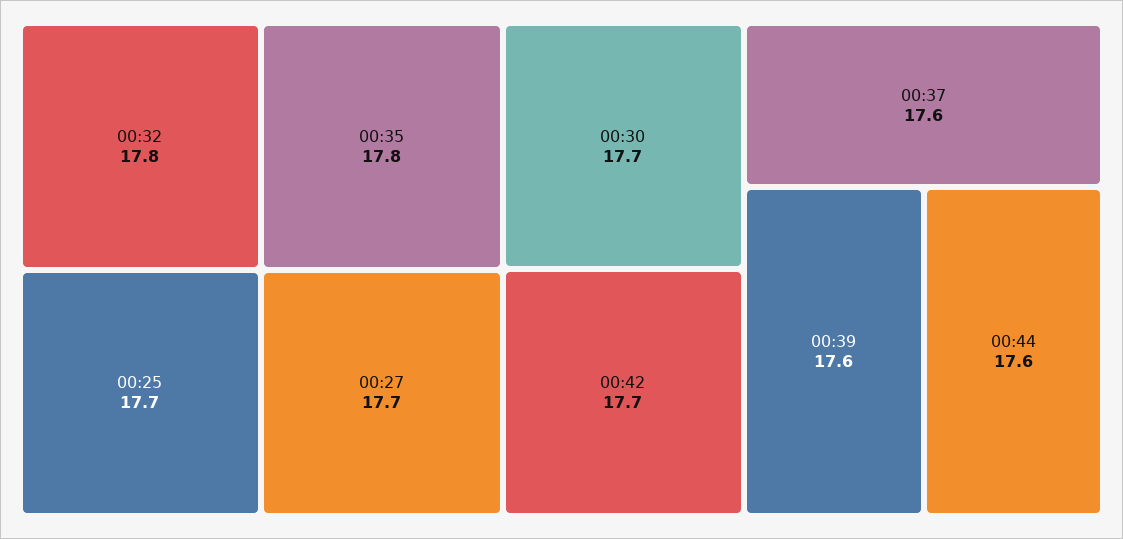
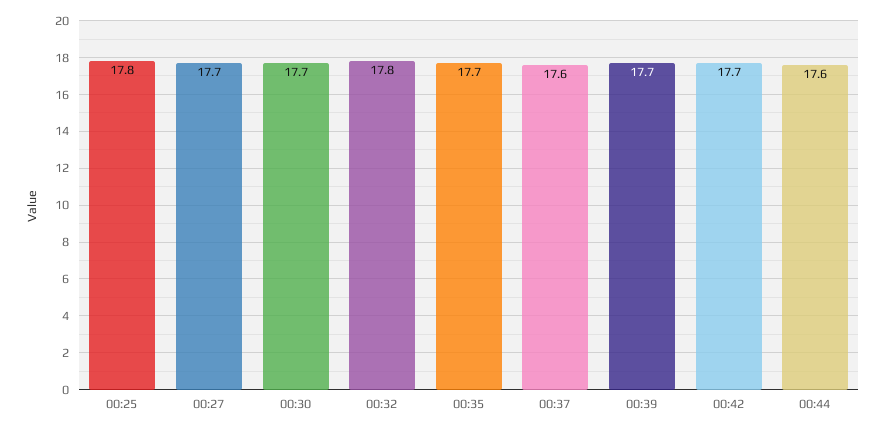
00:35: 17.8 -> 17.7
00:25: 17.7 -> 17.8
00:39: 17.6 -> 17.7

